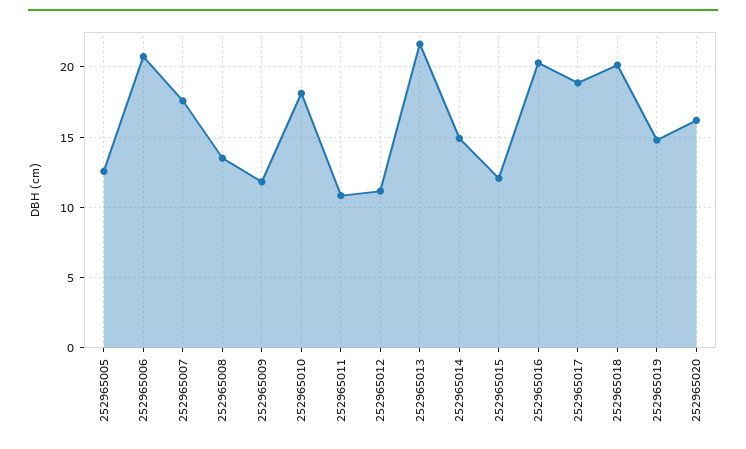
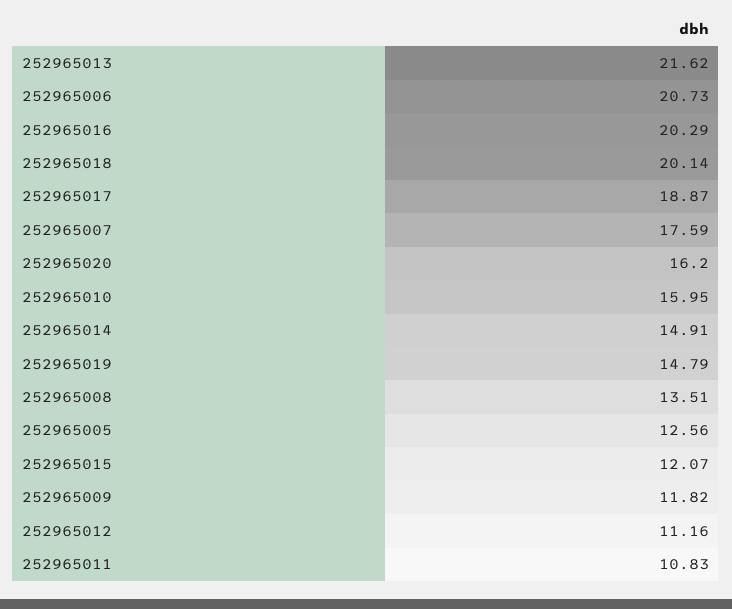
252965010: 18 -> 15.95

